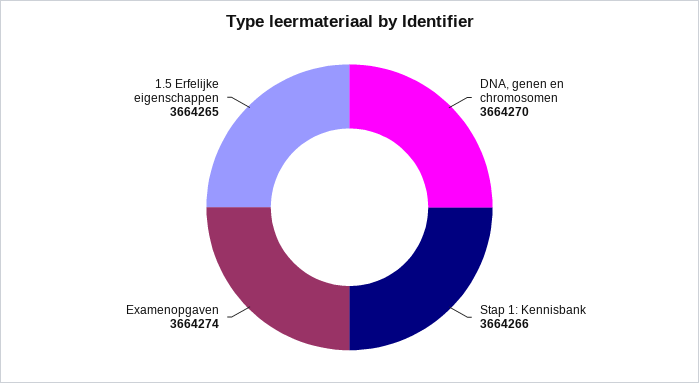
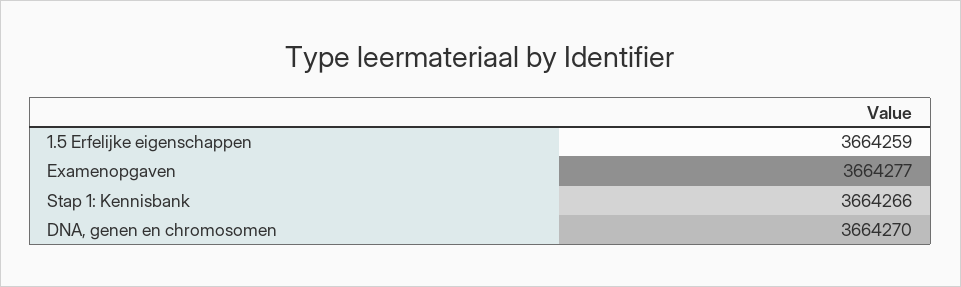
Examenopgaven: 3664274 -> 3664277
1.5 Erfelijke eigenschappen: 3664265 -> 3664259

